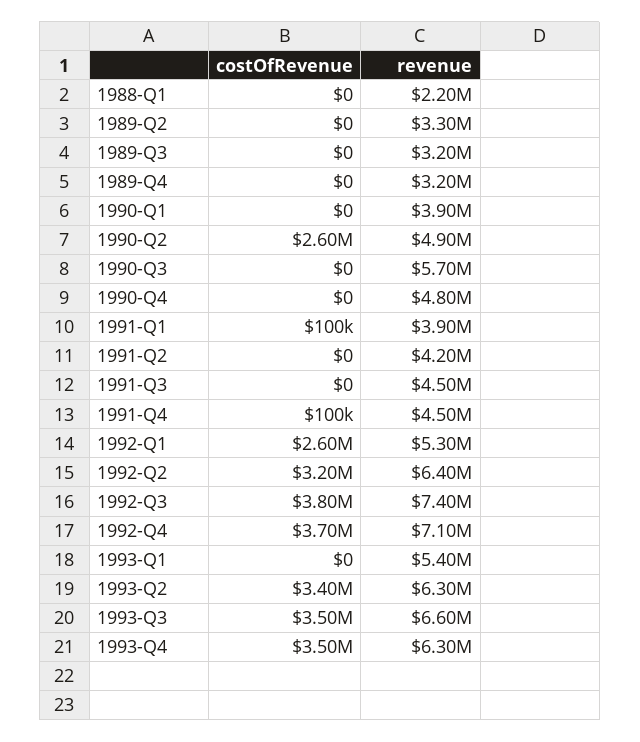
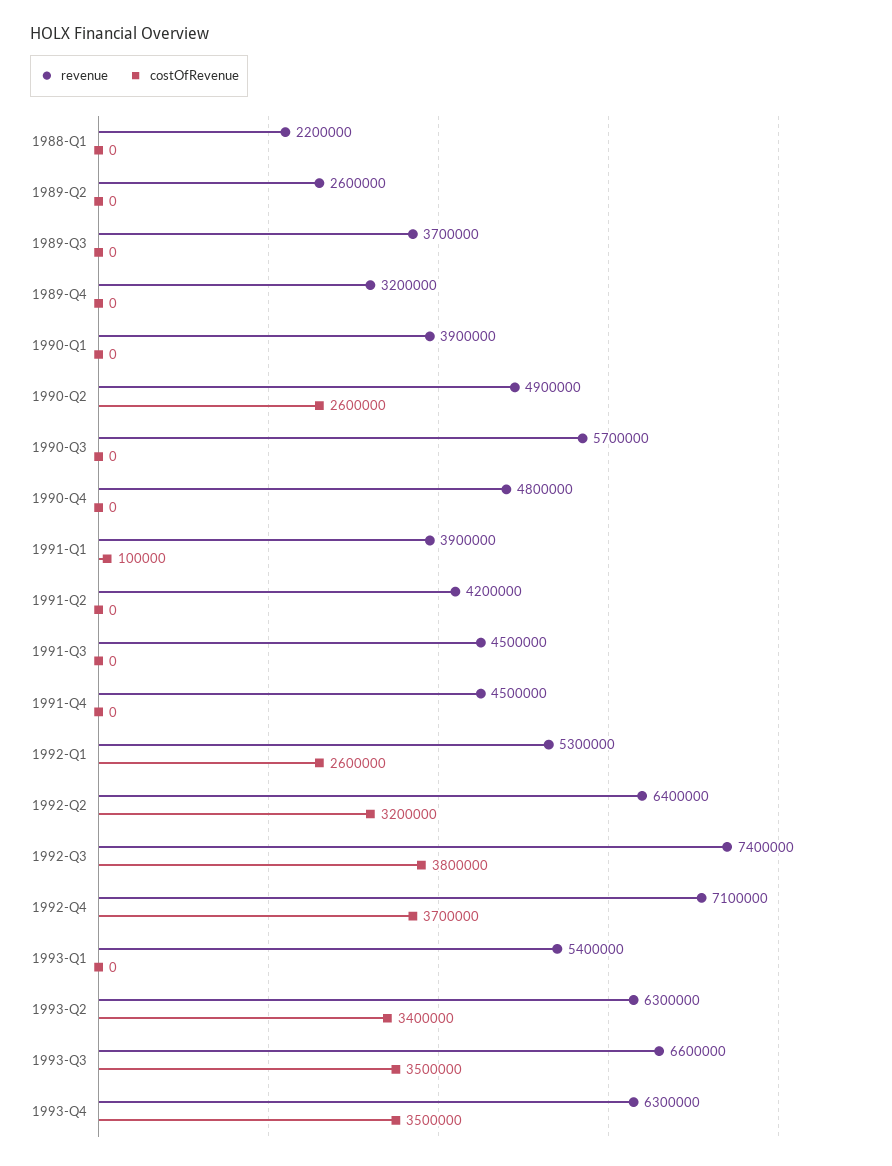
revenue, 1989-Q2: 3300000 -> 2600000
revenue, 1989-Q3: 3200000 -> 3700000
costOfRevenue, 1991-Q4: 100000 -> 0

